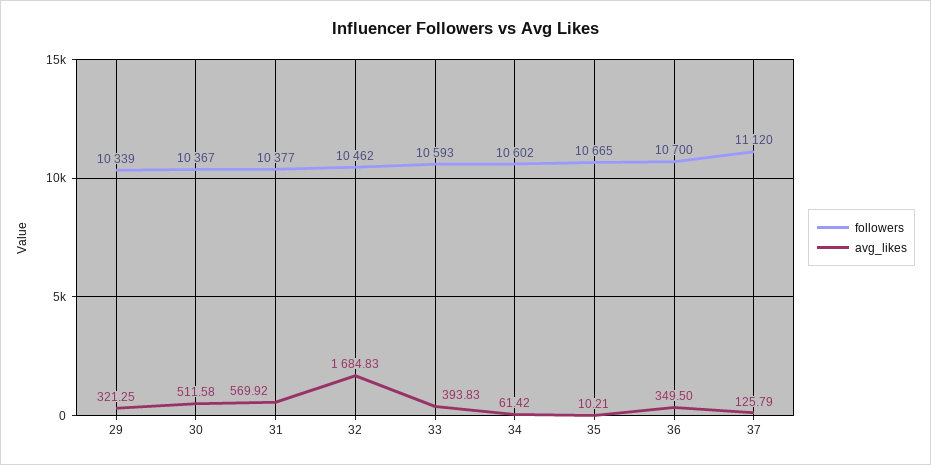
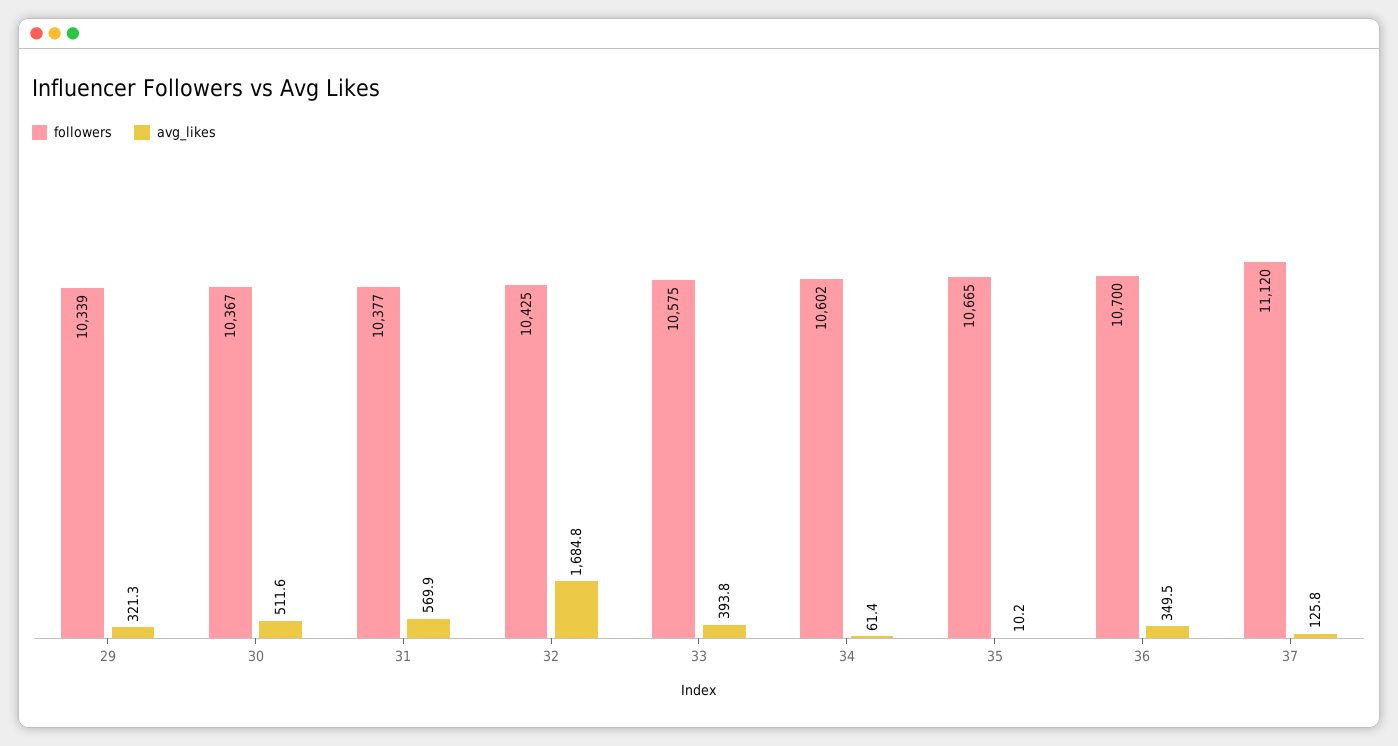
followers, 32: 10462 -> 10425
followers, 33: 10593 -> 10575

